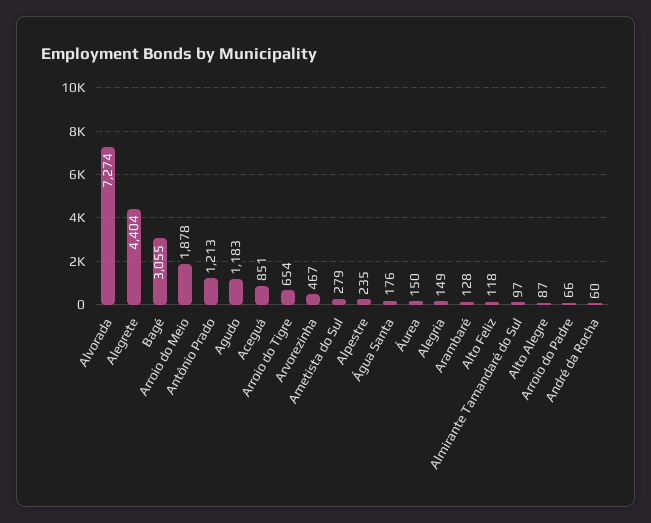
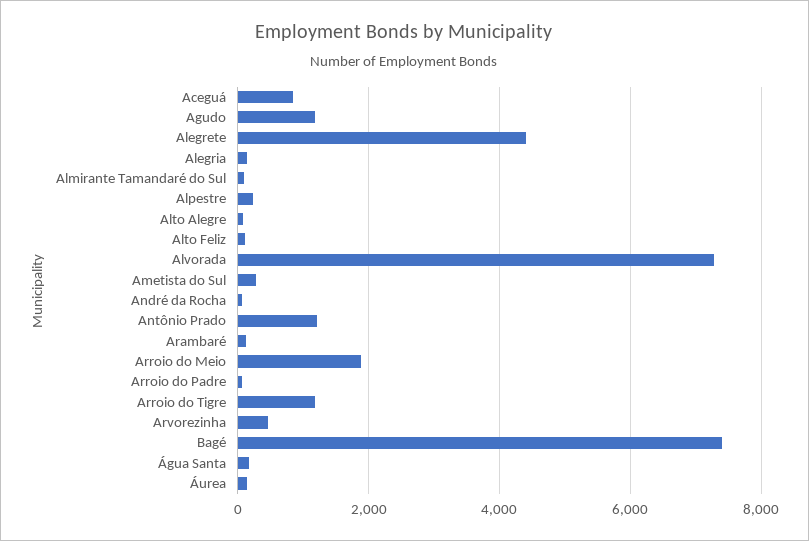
Bagé: 3055 -> 7400
Arroio do Tigre: 654 -> 1200

